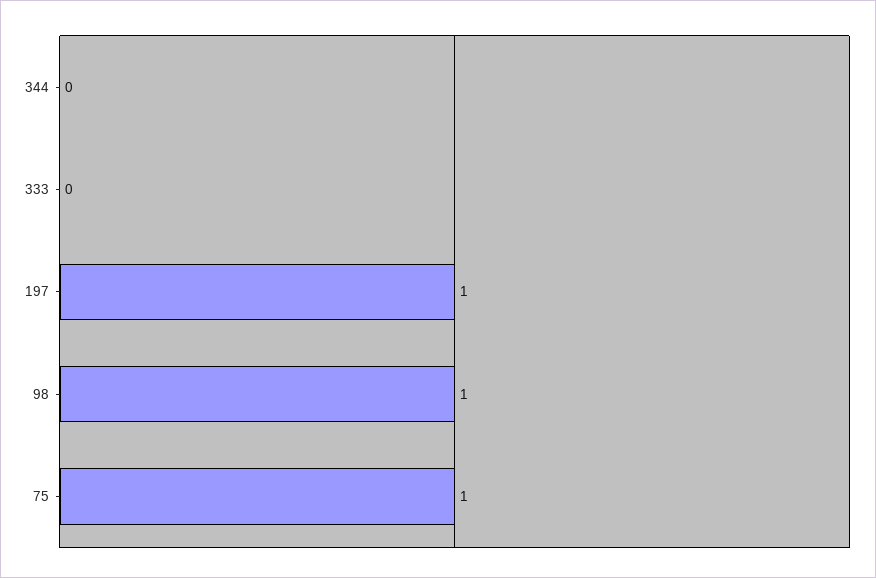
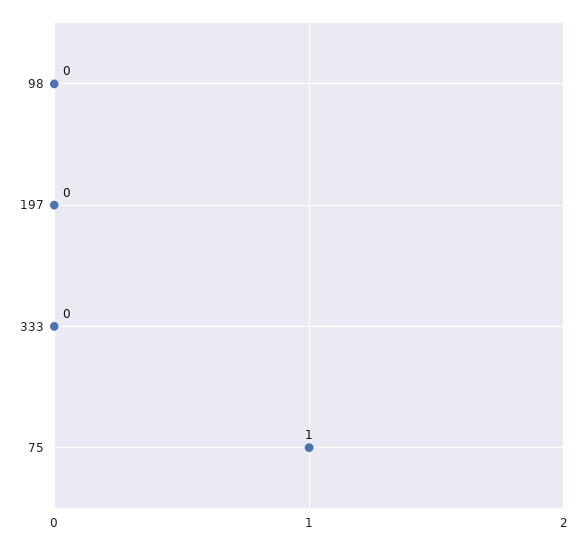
344: 0 -> none
197: 1 -> 0
98: 1 -> 0

